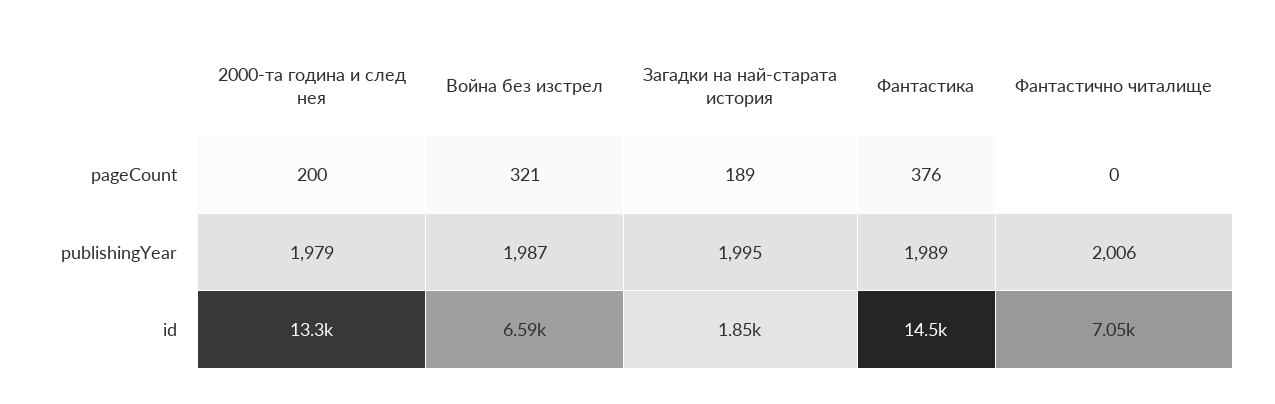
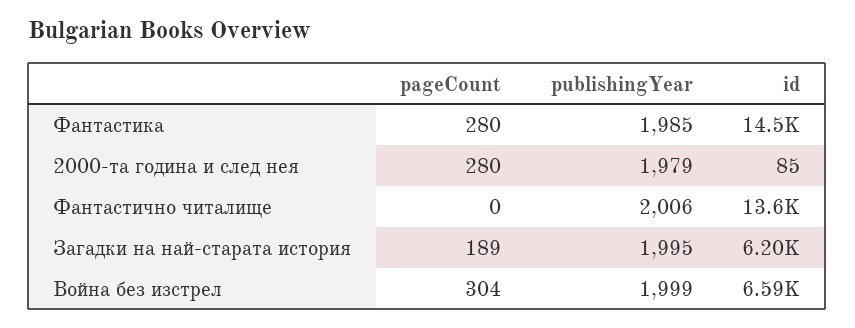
2000-та година и след нея, pageCount: 200 -> 280
Война без изстрел, pageCount: 321 -> 304
Фантастика, pageCount: 376 -> 280
Война без изстрел, publishingYear: 1987 -> 1999
Фантастика, publishingYear: 1989 -> 1985
2000-та година и след нея, id: 13300 -> 85
Загадки на най-старата история, id: 1850 -> 6200
Фантастично читалище, id: 7050 -> 13600

